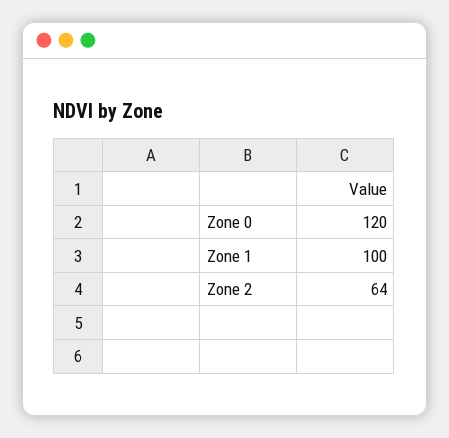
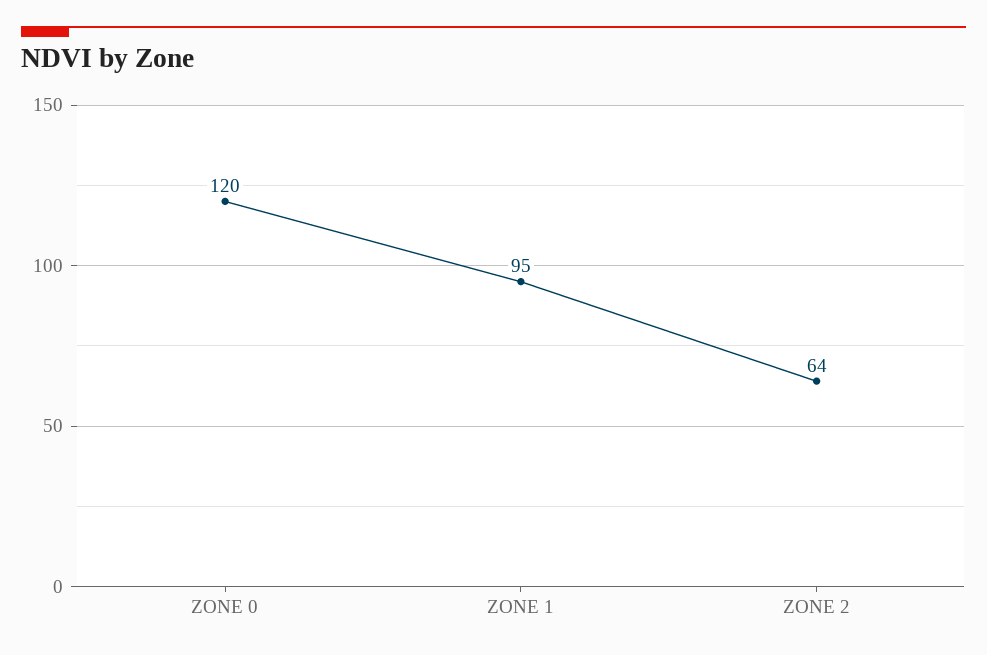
Zone 1: 100 -> 95

